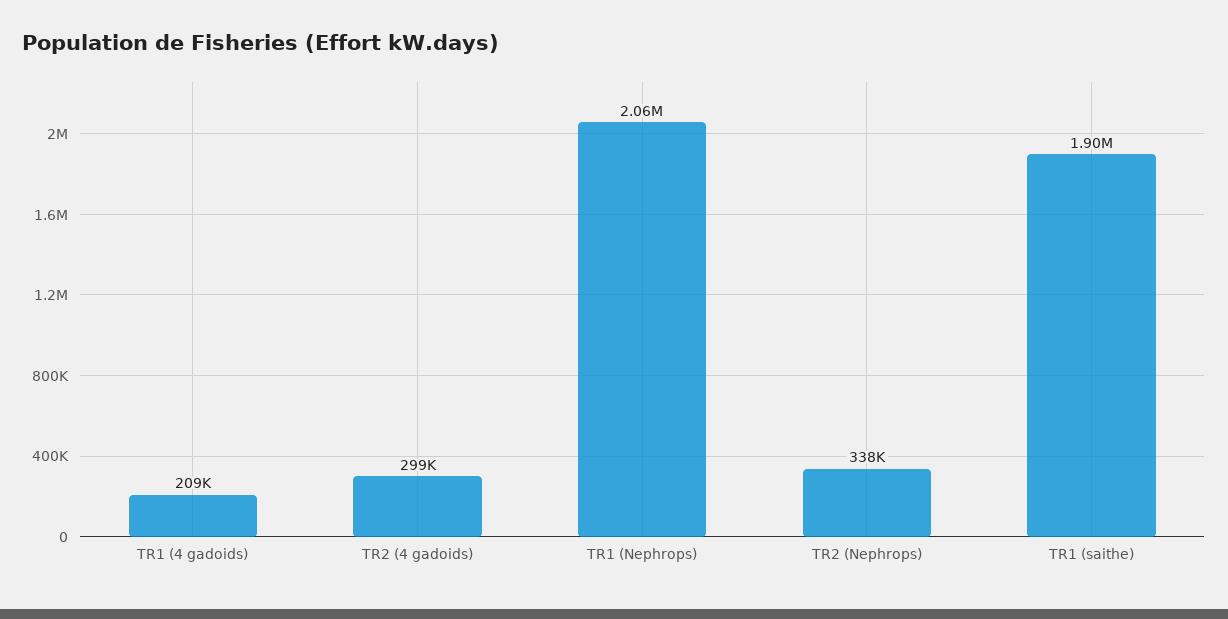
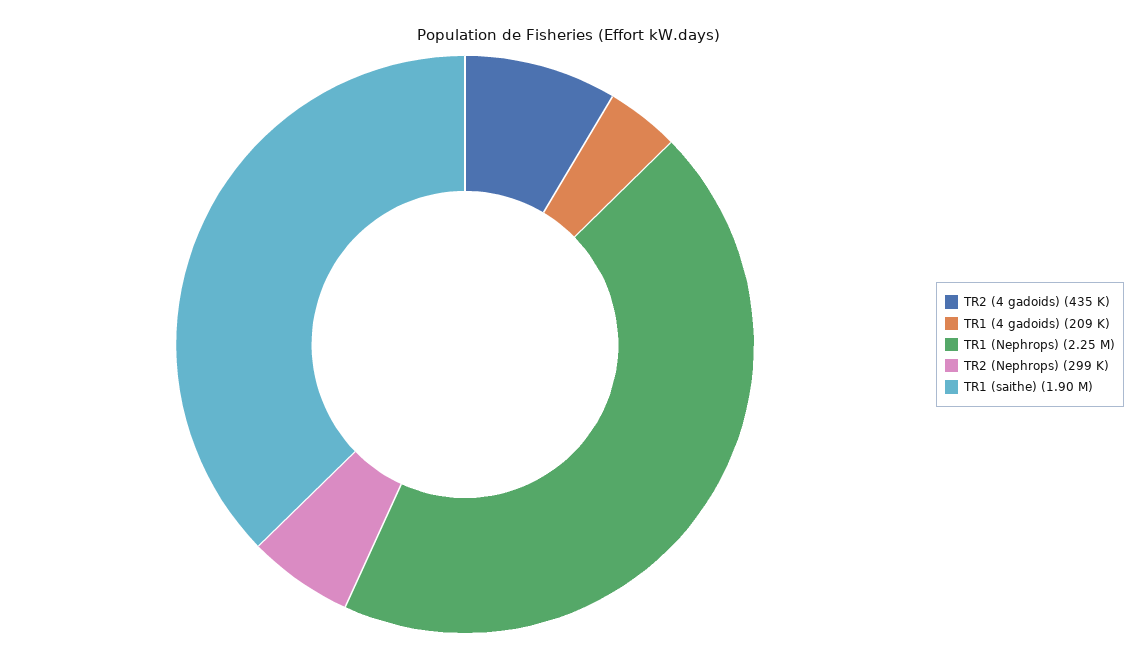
TR2 (4 gadoids): 299000 -> 435000
TR1 (Nephrops): 2060000 -> 2250000
TR2 (Nephrops): 338000 -> 299000

